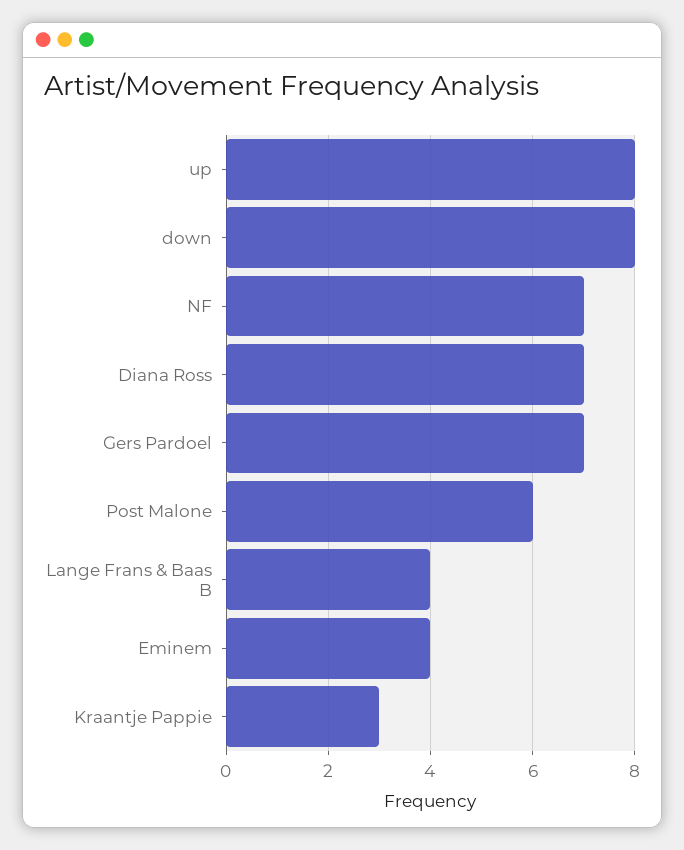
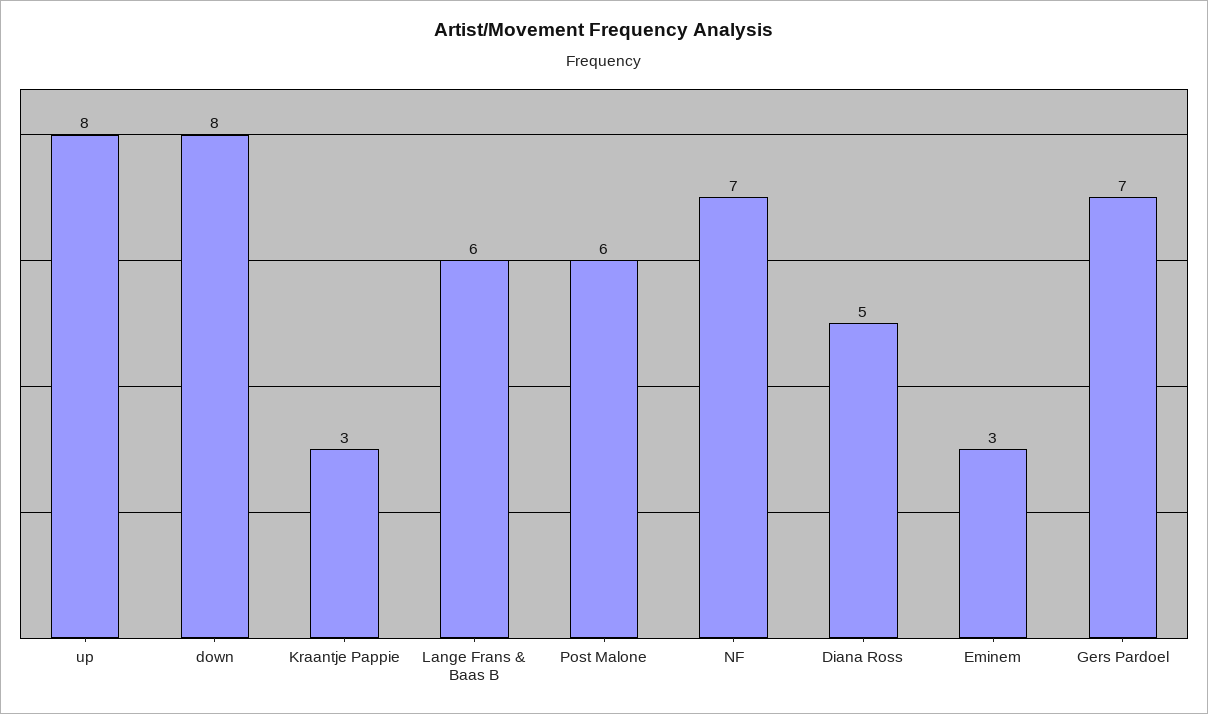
Diana Ross: 7 -> 5
Lange Frans & Baas B: 4 -> 6
Eminem: 4 -> 3

